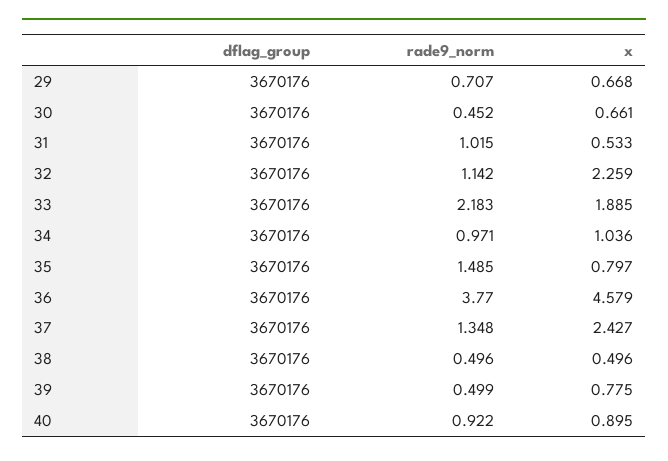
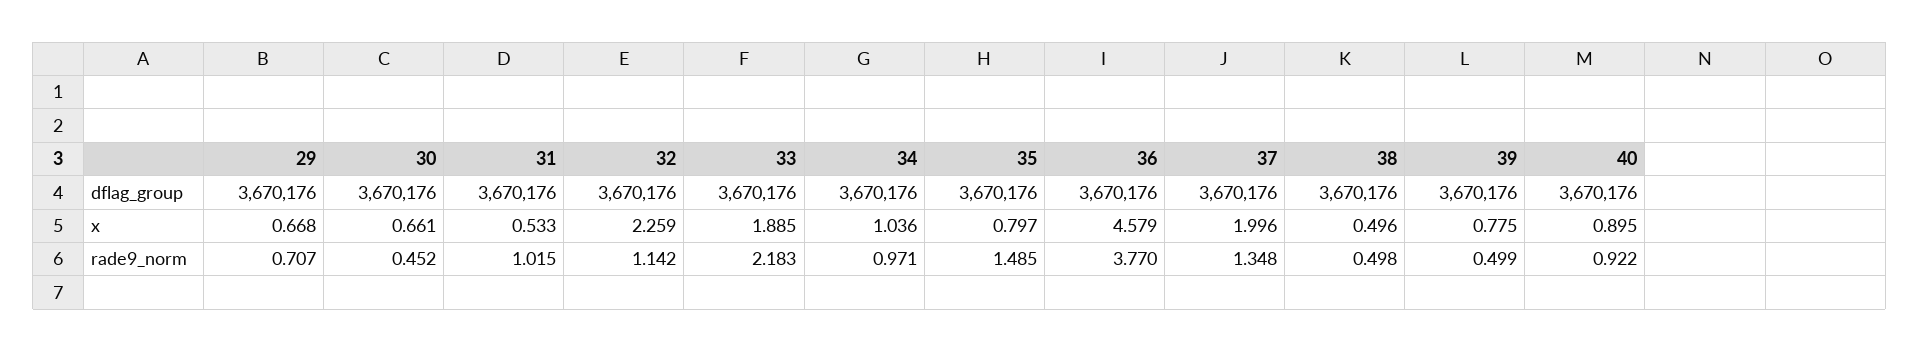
x, 37: 2.427 -> 1.996
rade9_norm, 38: 0.496 -> 0.498

